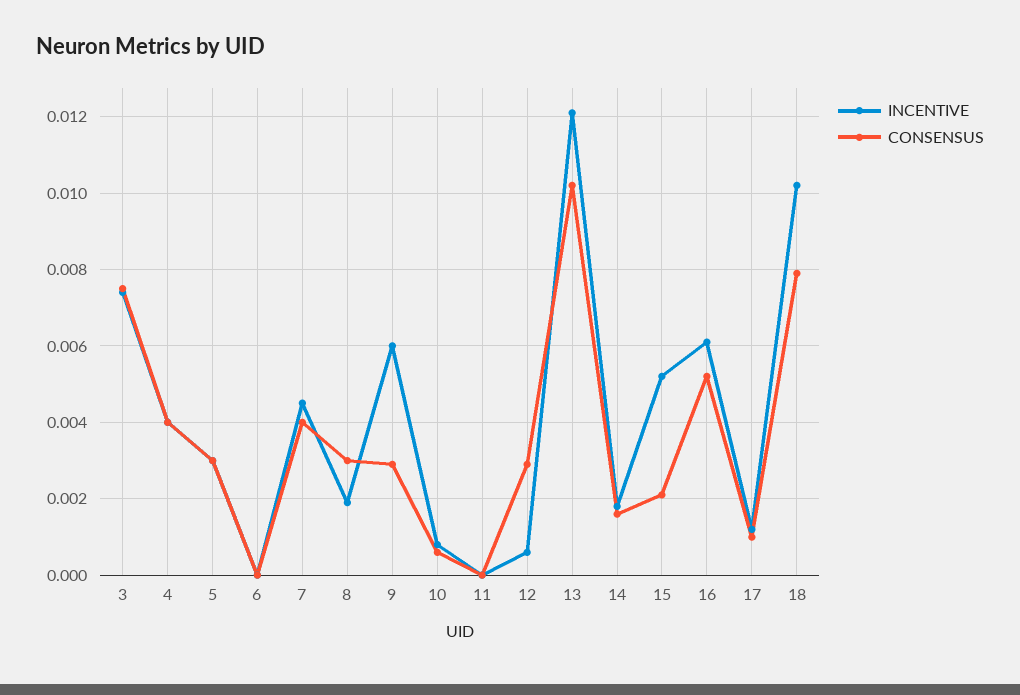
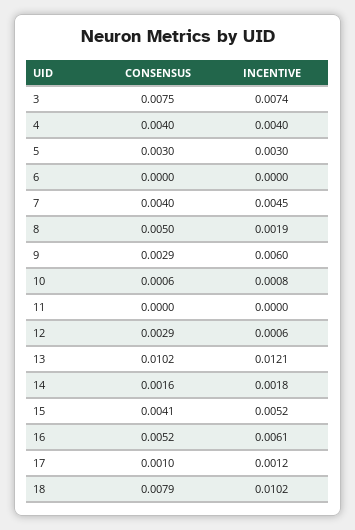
CONSENSUS, 8: 0.003 -> 0.005
CONSENSUS, 15: 0.002 -> 0.0041

